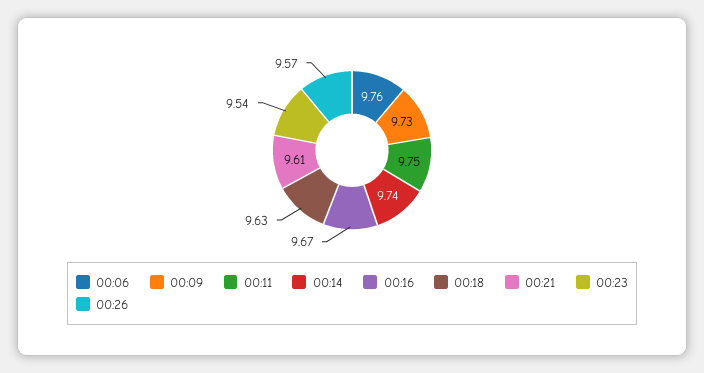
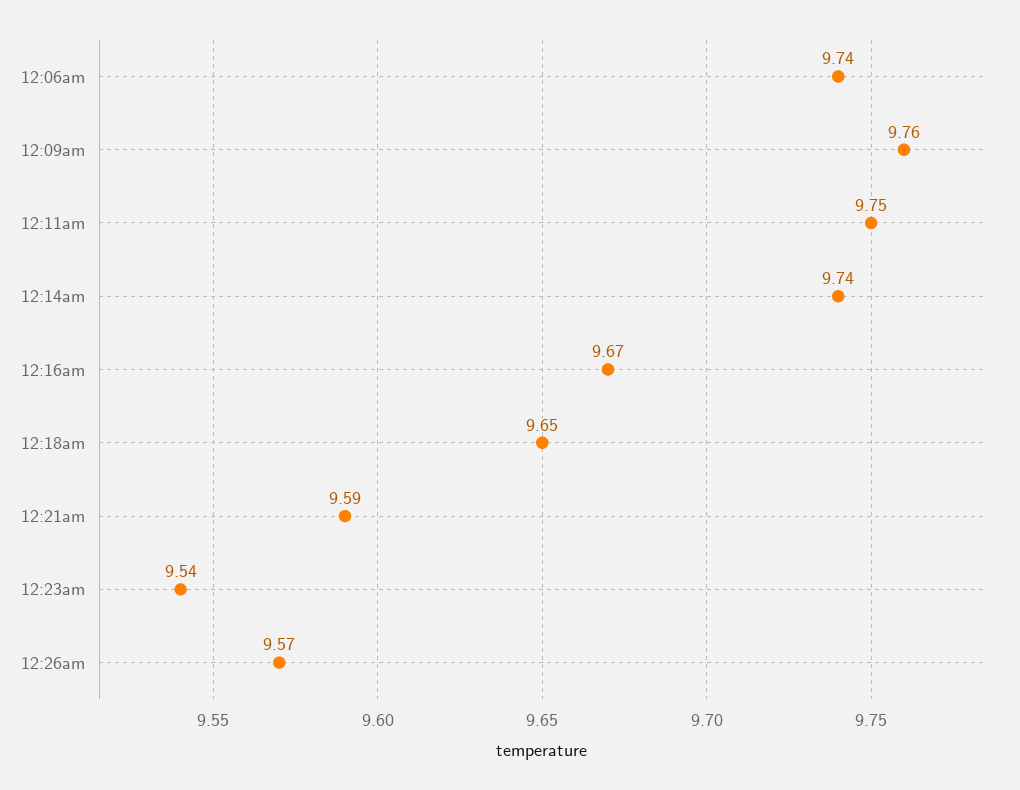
00:06: 9.76 -> 9.74
00:09: 9.73 -> 9.76
00:18: 9.63 -> 9.65
00:21: 9.61 -> 9.59

